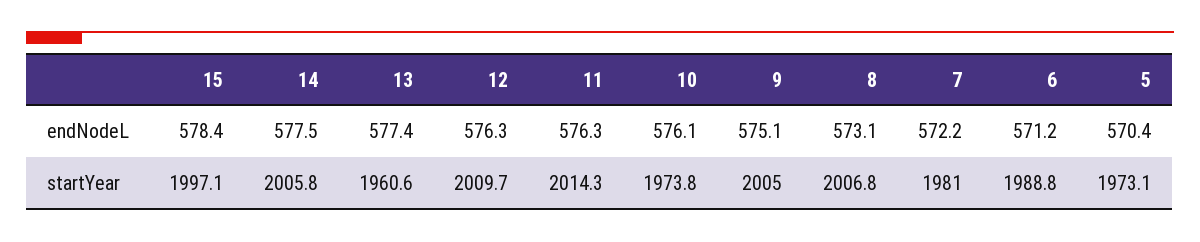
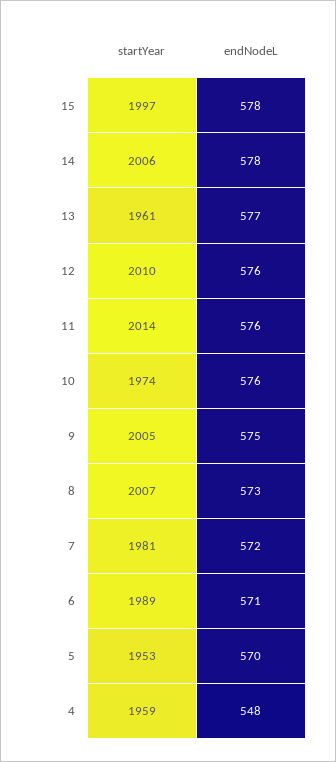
5, startYear: 1973.1 -> 1953
4, startYear: none -> 1959
4, endNodeL: none -> 548

